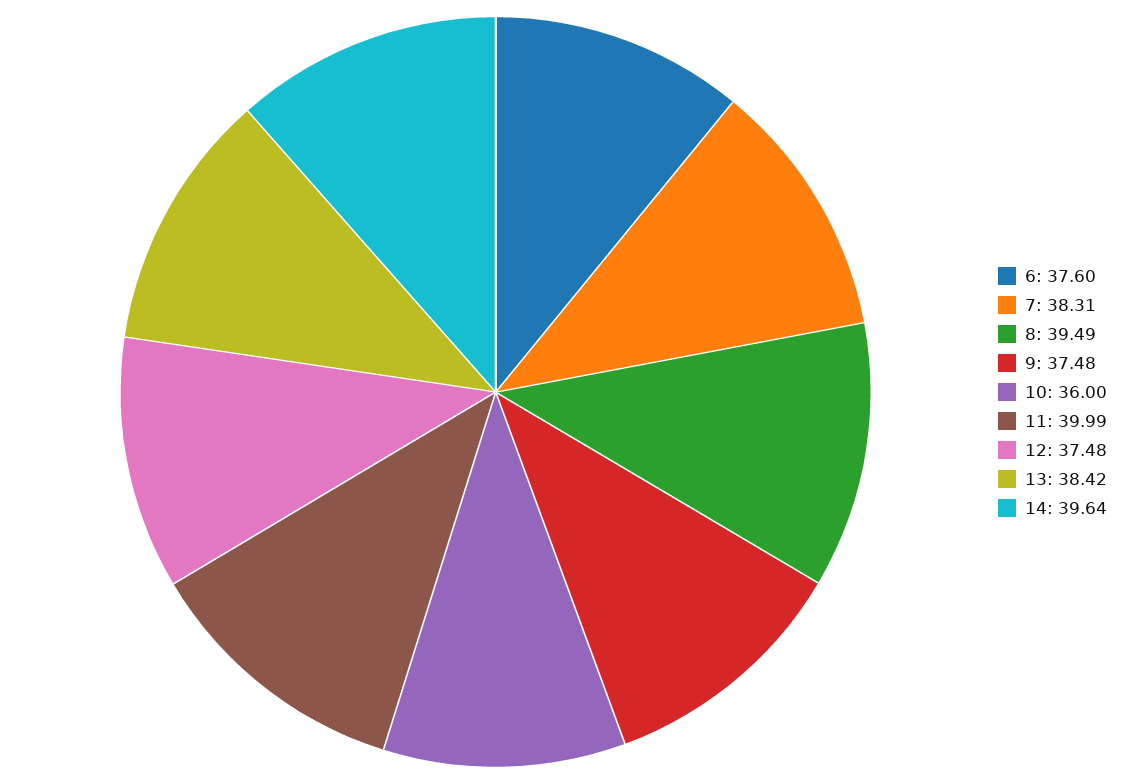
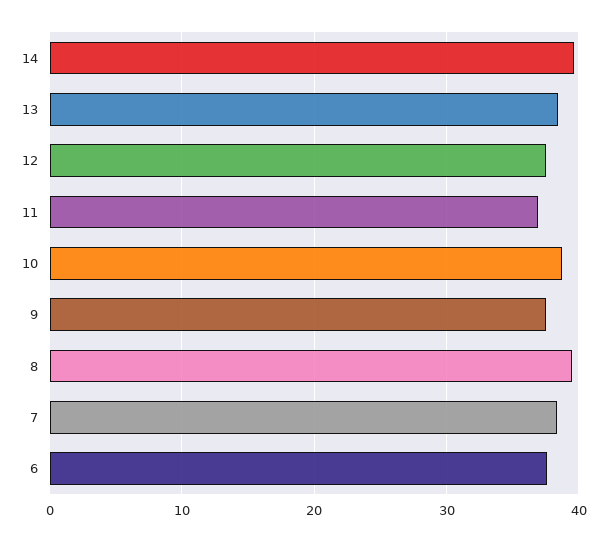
10: 36 -> 39
11: 39.99 -> 37

